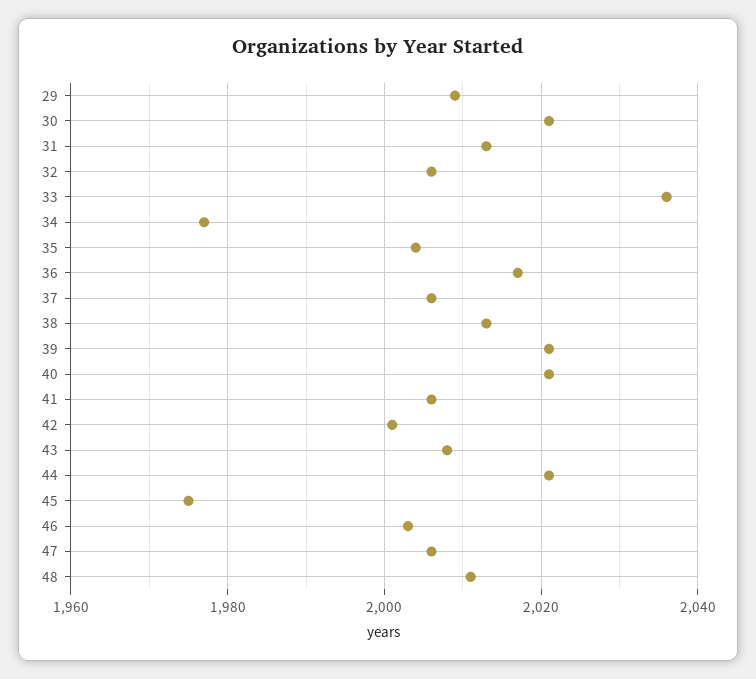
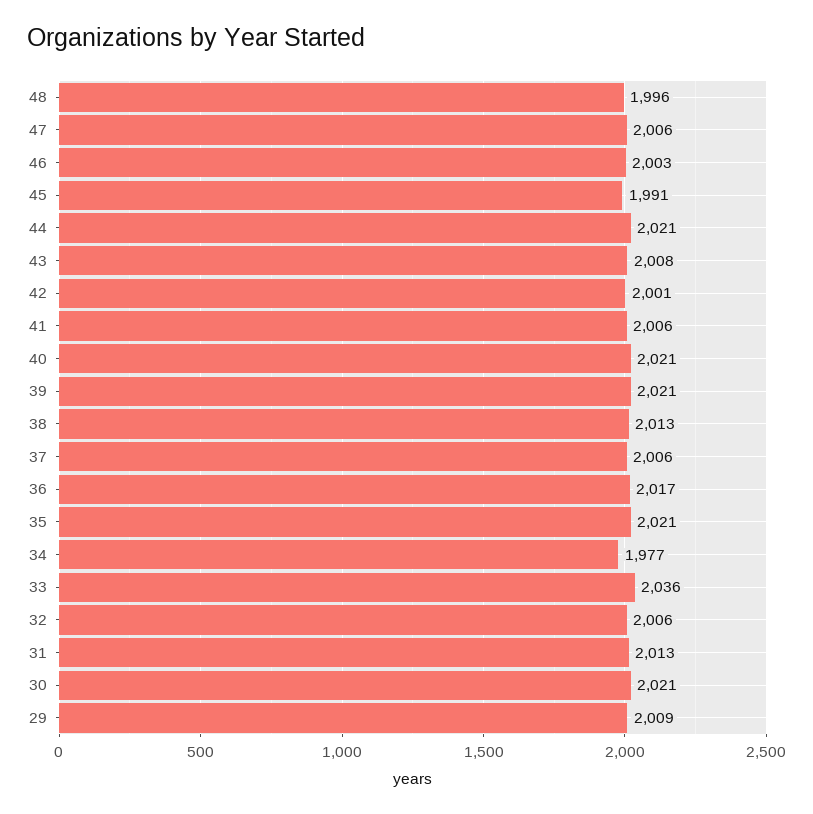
35: 2005 -> 2021
45: 1975 -> 1991
48: 2010 -> 1996

